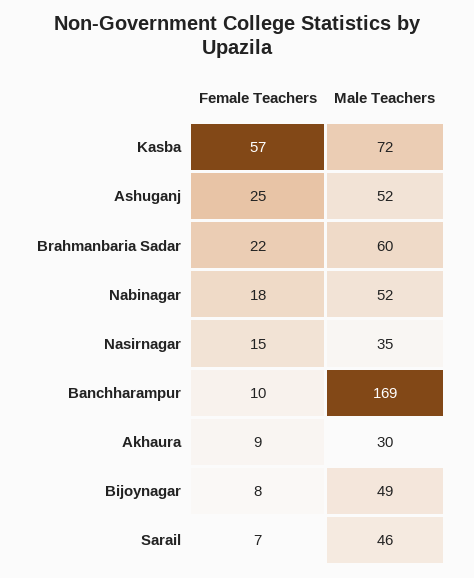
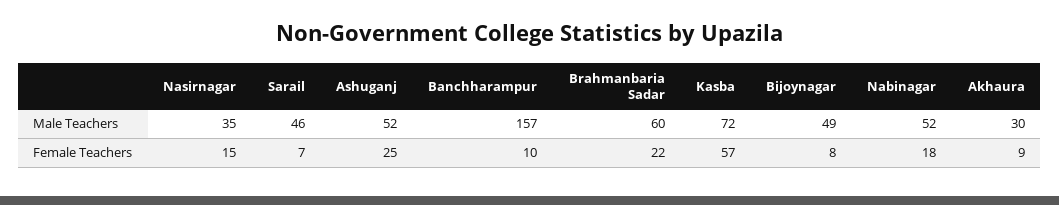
Male Teachers, Banchharampur: 169 -> 157

